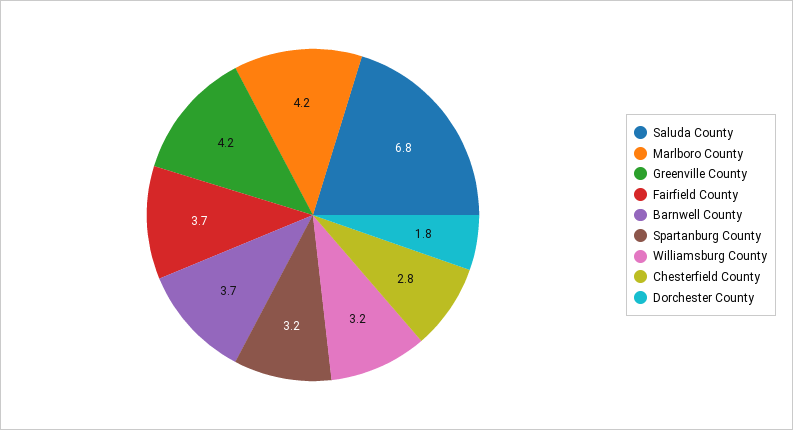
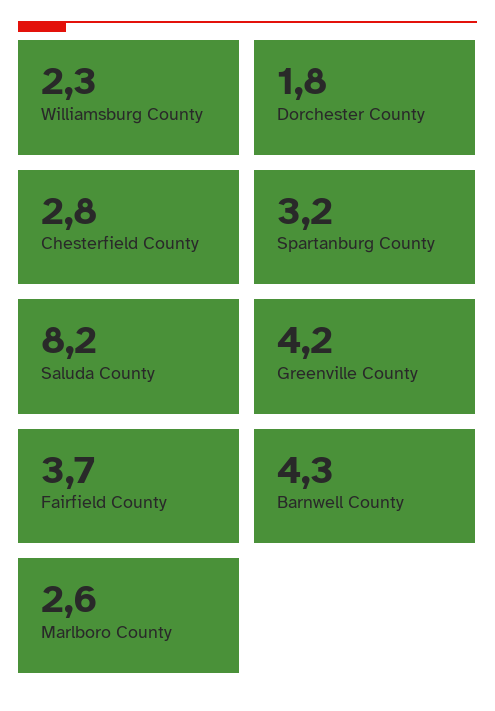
Saluda County: 6.8 -> 8.2
Marlboro County: 4.2 -> 2.6
Barnwell County: 3.7 -> 4.3
Williamsburg County: 3.2 -> 2.3

